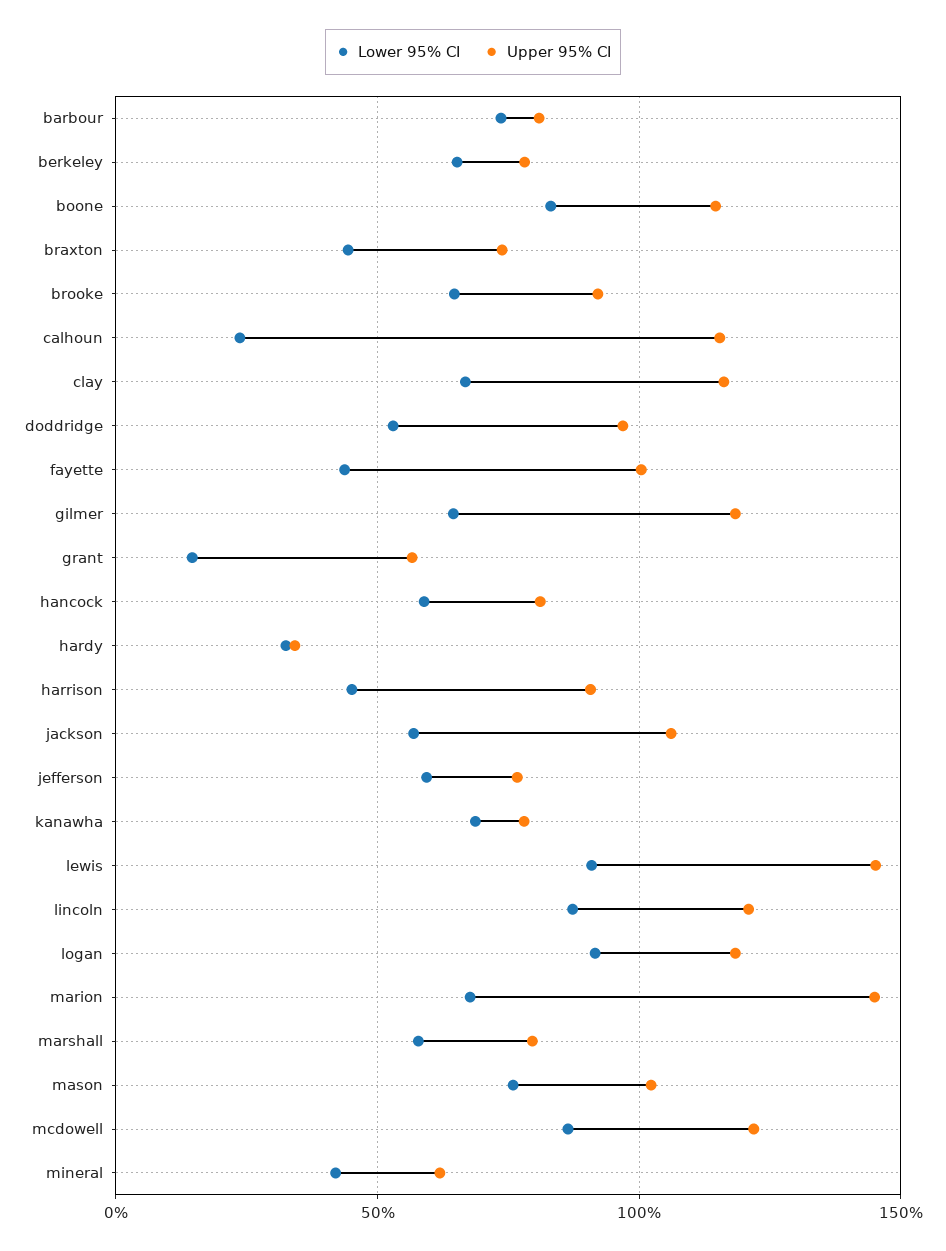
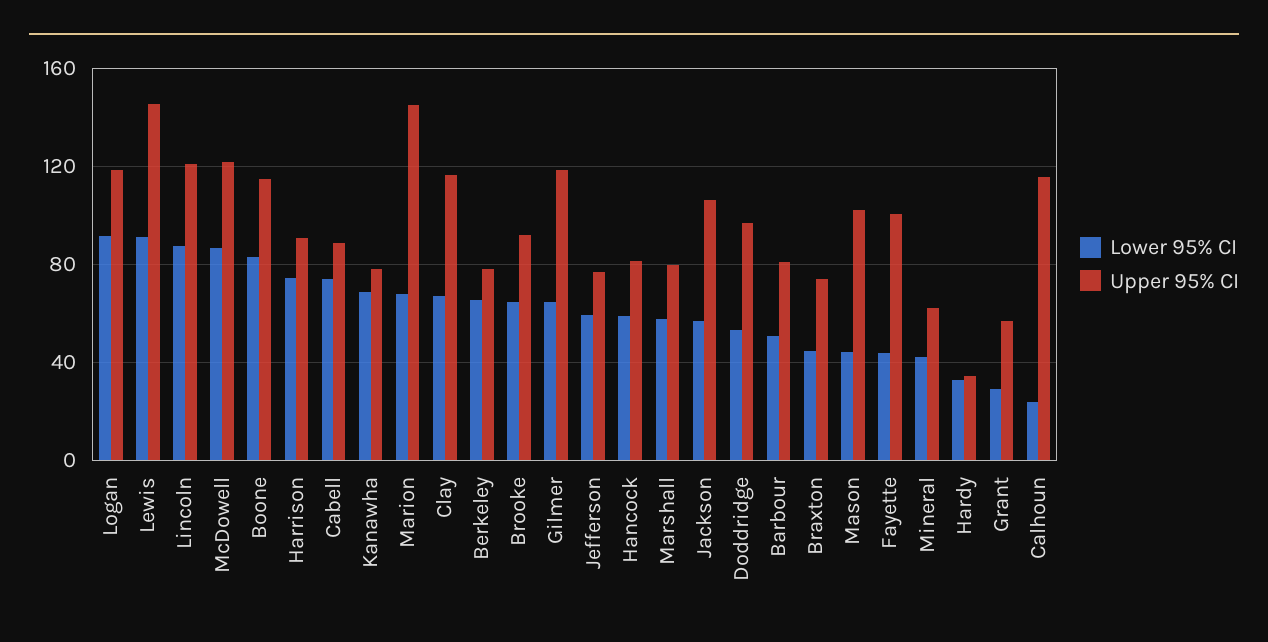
Lower 95% CI, barbour: 75 -> 50
Lower 95% CI, grant: 15 -> 30
Lower 95% CI, harrison: 45 -> 75
Lower 95% CI, mason: 75 -> 45
Lower 95% CI, Cabell: none -> 75
Upper 95% CI, Cabell: none -> 90

